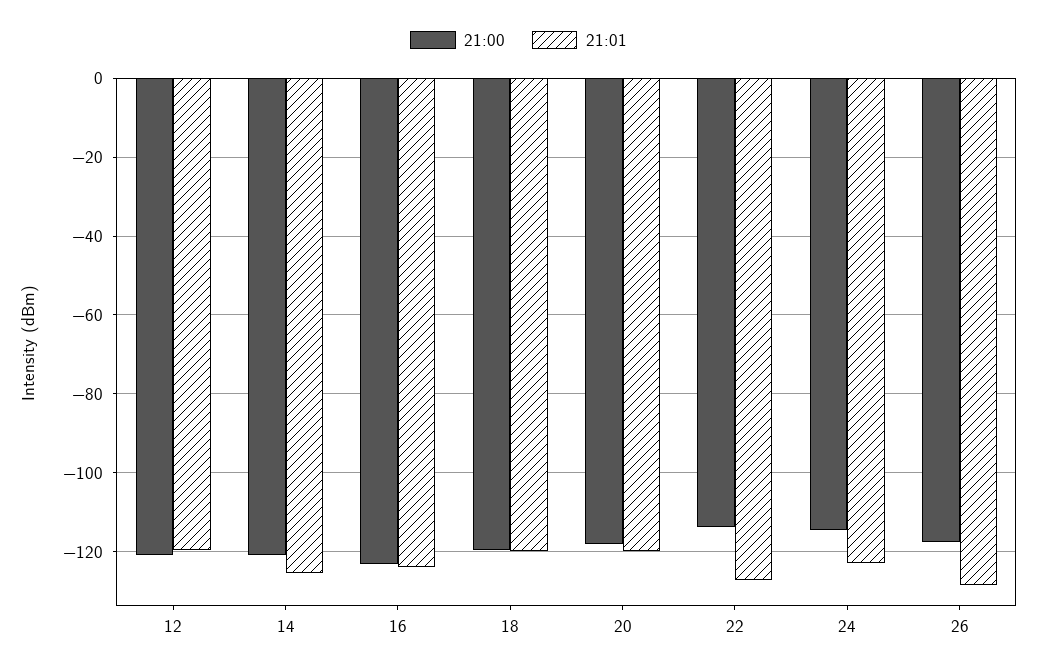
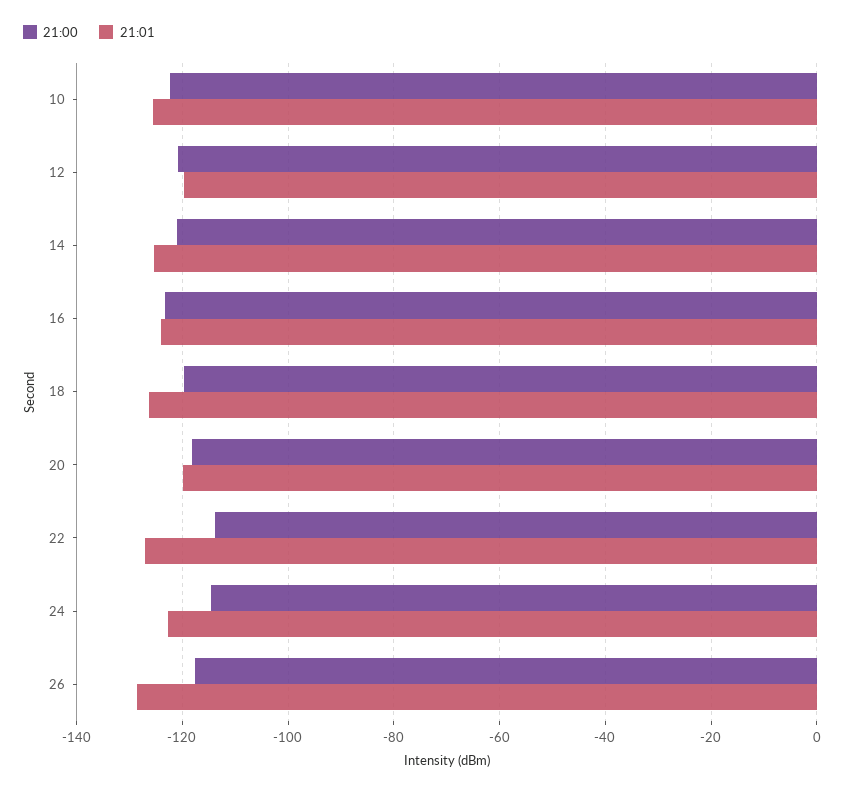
21:01, 18: -120 -> -126
21:00, 10: none -> -122
21:01, 10: none -> -126

